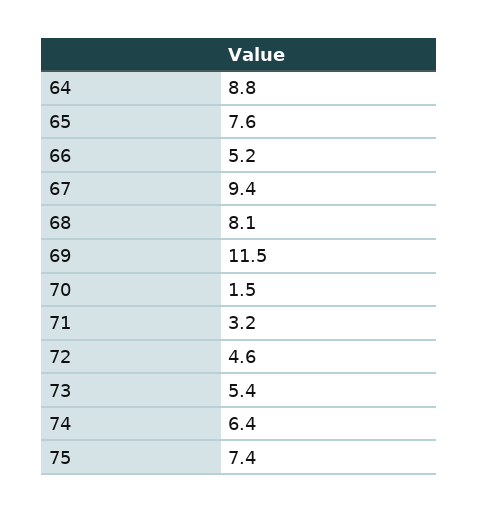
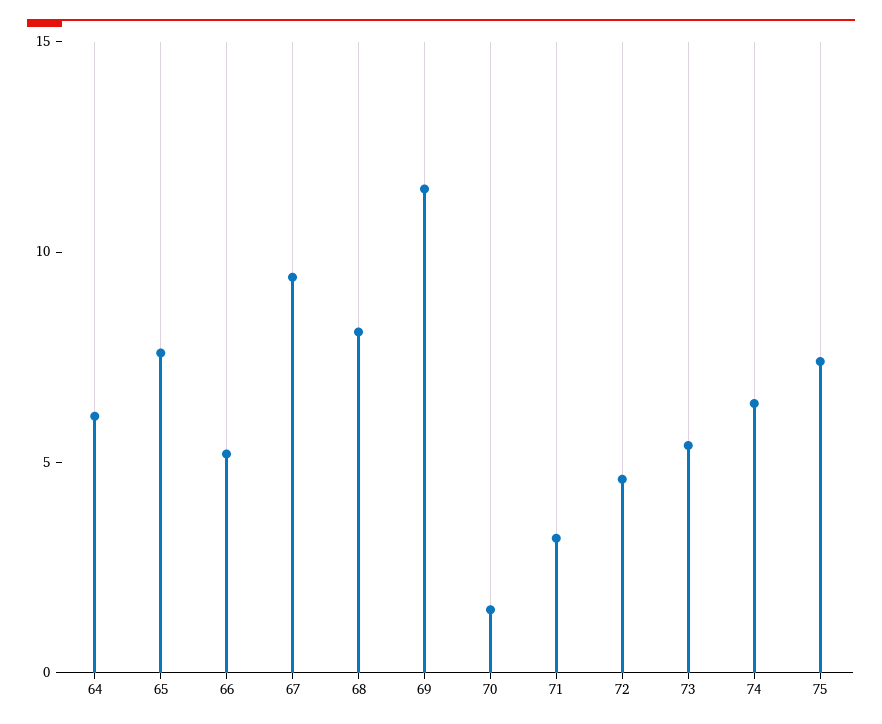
64: 8.8 -> 6

